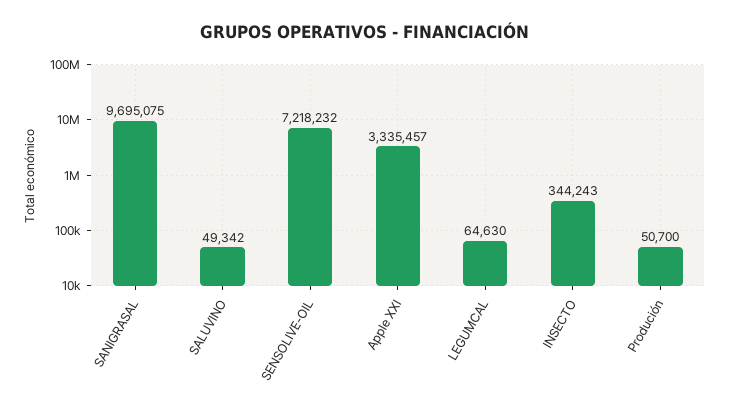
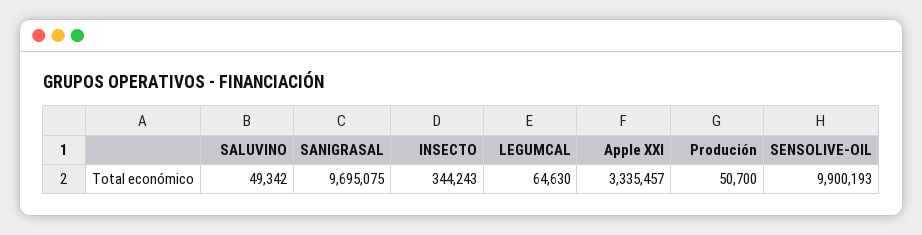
SENSOLIVE-OIL: 7218232 -> 9900193

